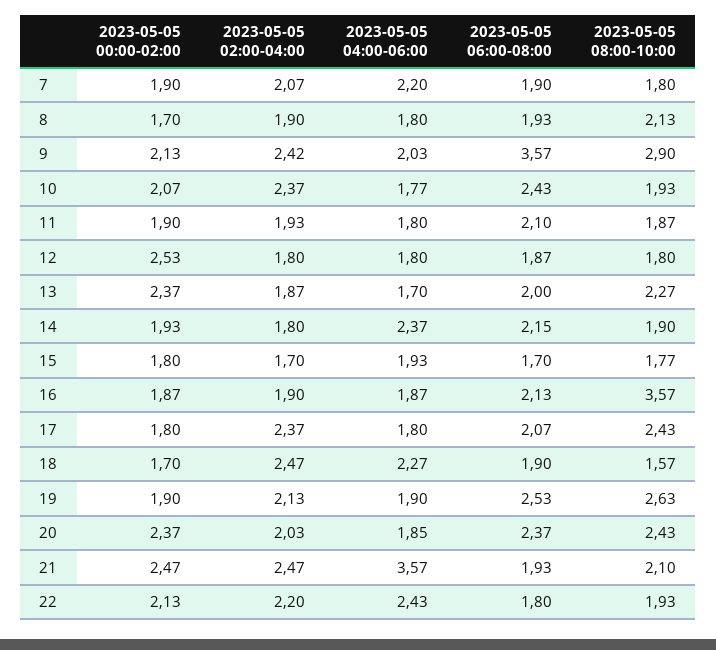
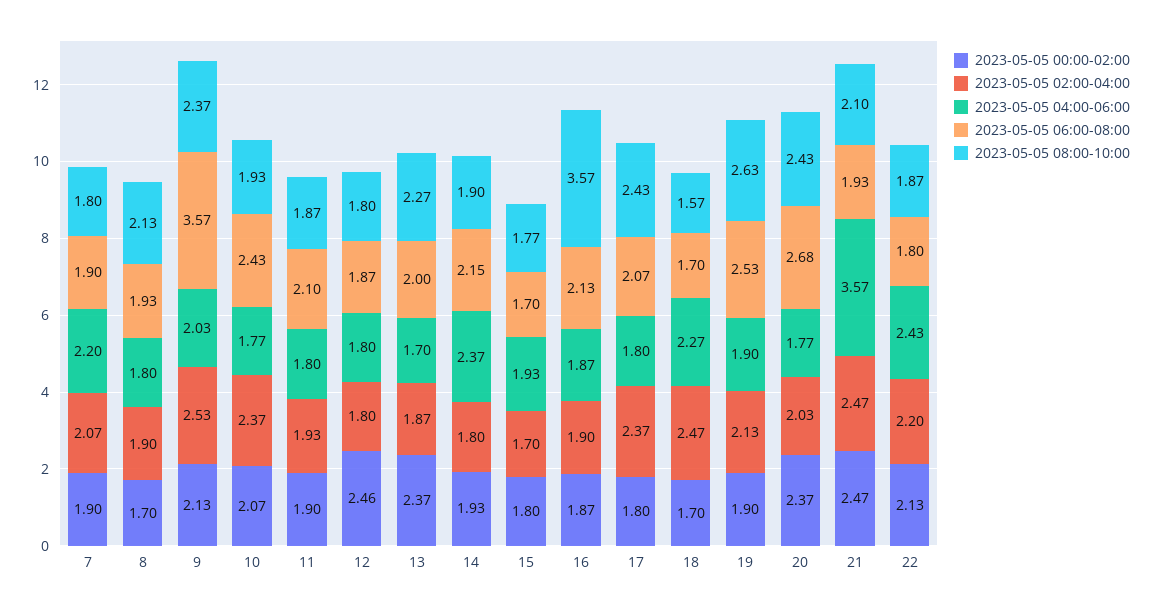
2023-05-05 02:00-04:00, 9: 2.42 -> 2.53
2023-05-05 08:00-10:00, 9: 2.9 -> 2.37
2023-05-05 00:00-02:00, 12: 2.53 -> 2.46
2023-05-05 06:00-08:00, 18: 1.9 -> 1.7
2023-05-05 04:00-06:00, 20: 1.85 -> 1.77
2023-05-05 06:00-08:00, 20: 2.37 -> 2.68
2023-05-05 08:00-10:00, 22: 1.93 -> 1.87

